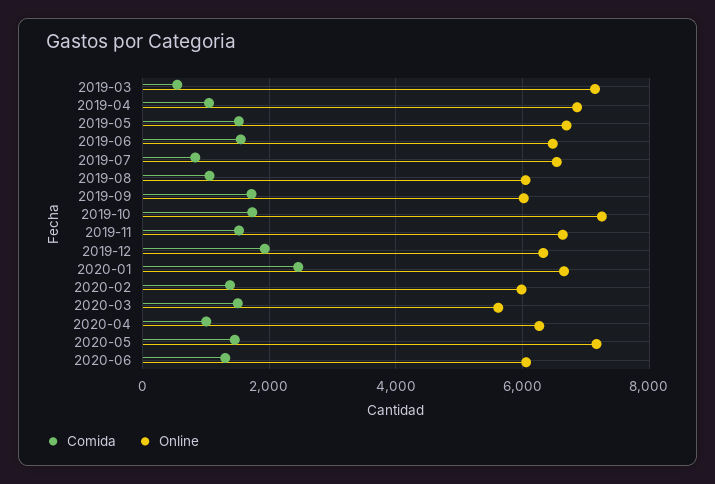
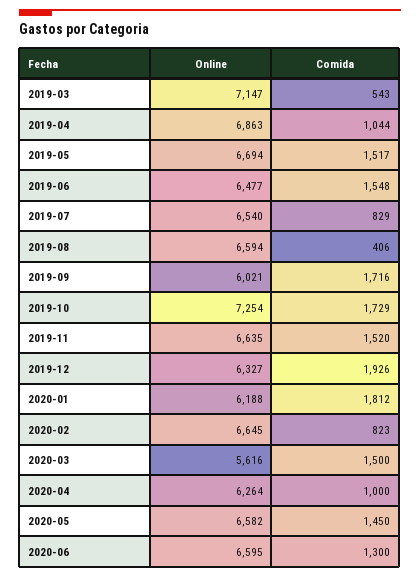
Comida, 2019-08: 1000 -> 406
Online, 2019-08: 6000 -> 6594
Comida, 2020-01: 2400 -> 1812
Online, 2020-01: 6600 -> 6188
Comida, 2020-02: 1400 -> 823
Online, 2020-02: 6000 -> 6645
Online, 2020-05: 7200 -> 6582
Online, 2020-06: 6000 -> 6595

